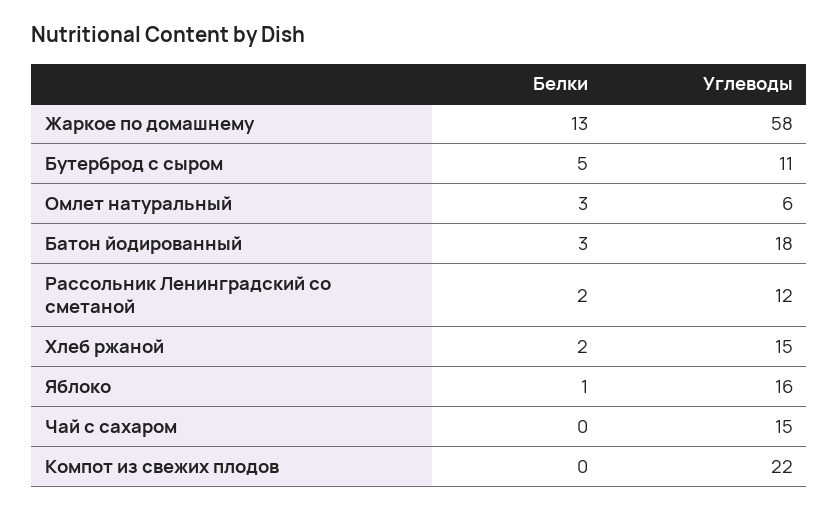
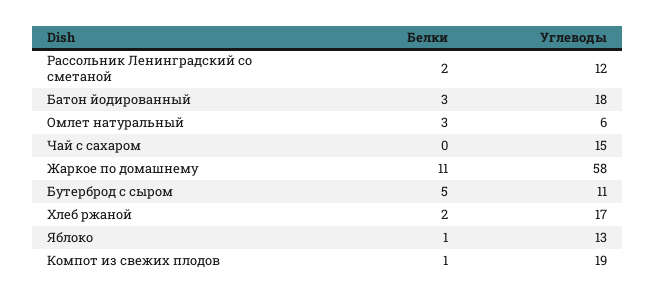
Белки, Жаркое по домашнему: 13 -> 11
Углеводы, Хлеб ржаной: 15 -> 17
Углеводы, Яблоко: 16 -> 13
Белки, Компот из свежих плодов: 0 -> 1
Углеводы, Компот из свежих плодов: 22 -> 19

